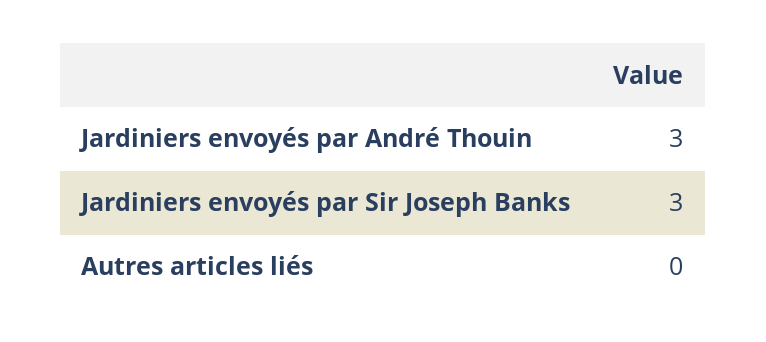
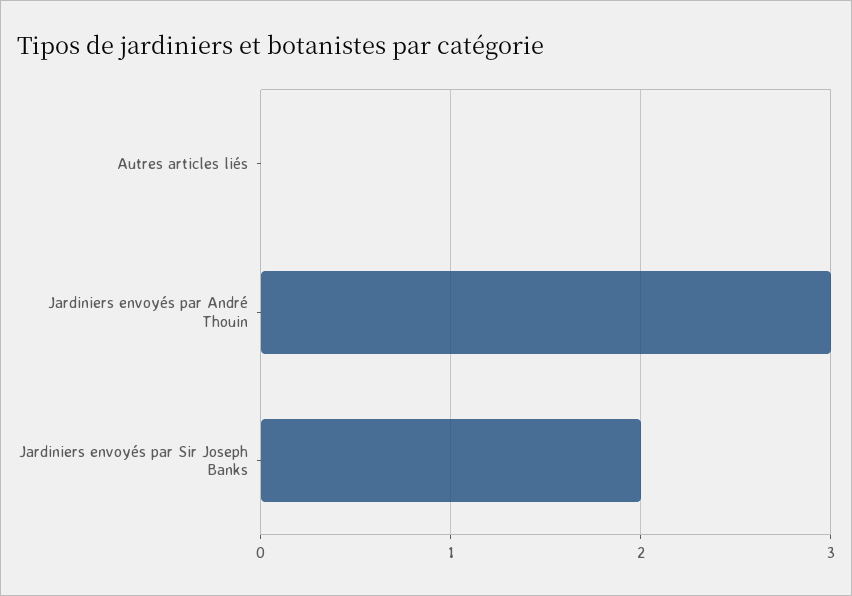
Jardiniers envoyés par Sir Joseph Banks: 3 -> 2

